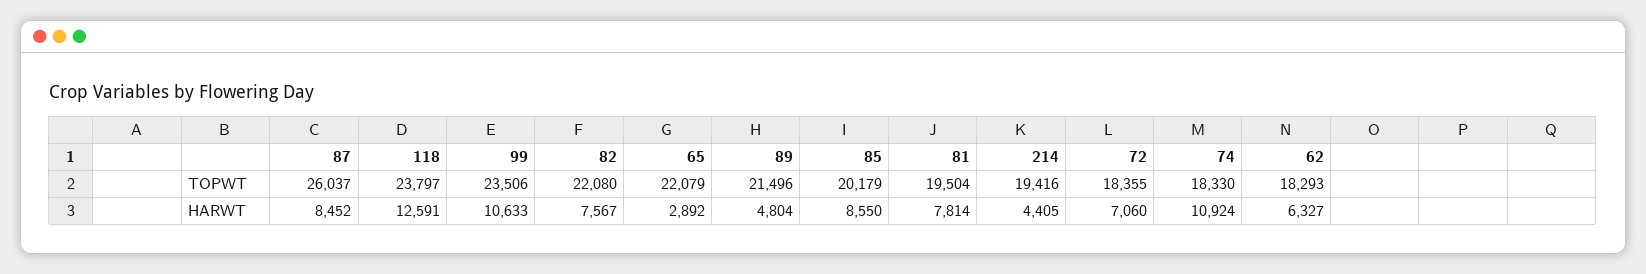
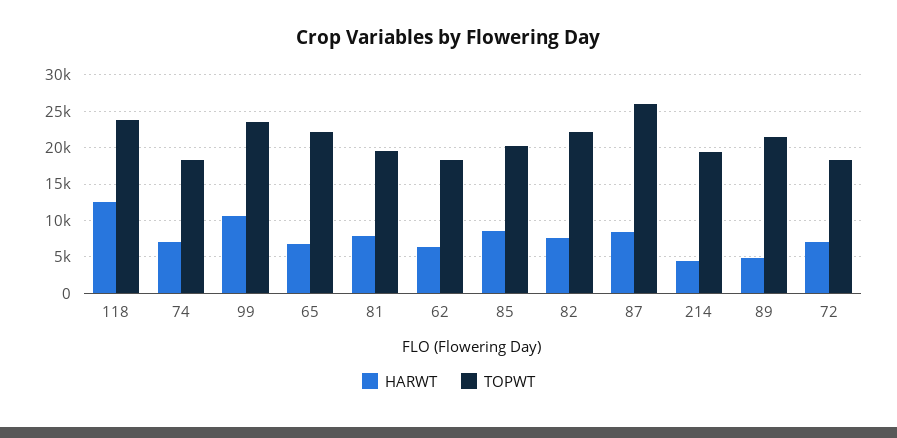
HARWT, 65: 2892 -> 7000
HARWT, 74: 10924 -> 7000

